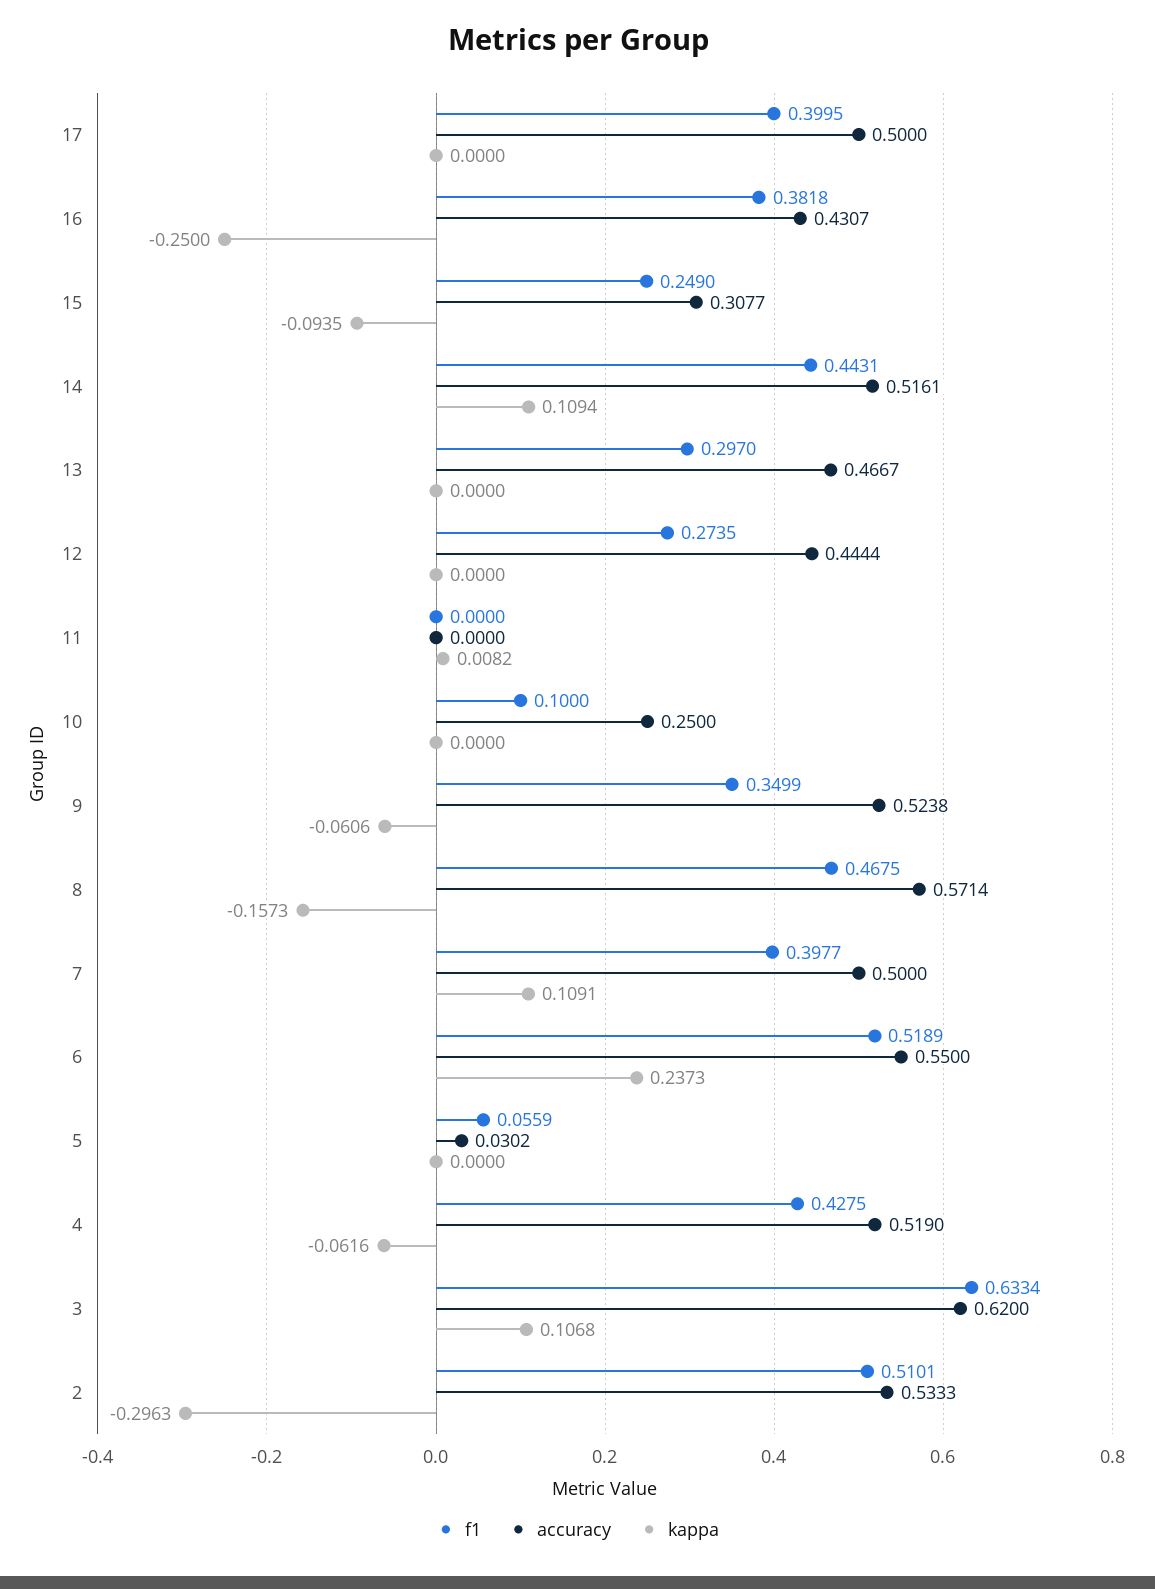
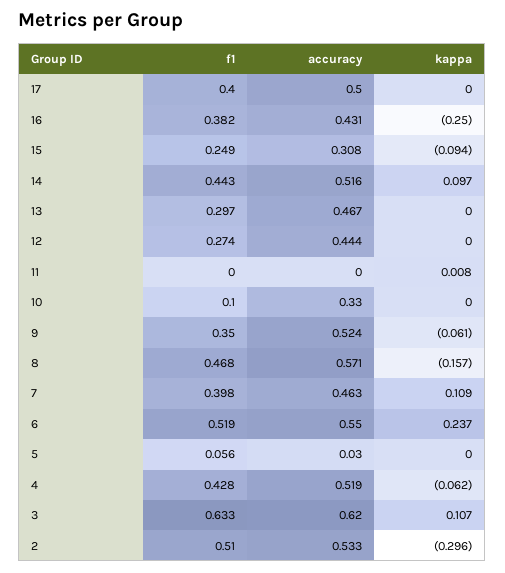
kappa, 14: 0.1094 -> 0.097
accuracy, 10: 0.25 -> 0.33
accuracy, 7: 0.5 -> 0.463

